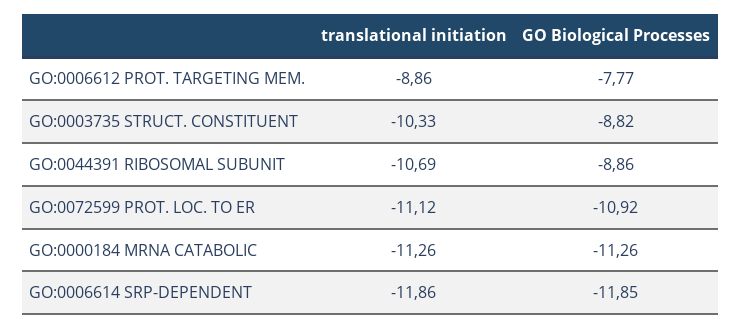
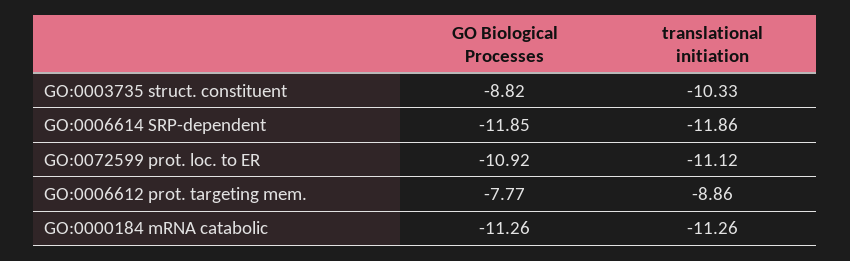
translational initiation, GO:0044391 RIBOSOMAL SUBUNIT: -10.69 -> none
GO Biological Processes, GO:0044391 RIBOSOMAL SUBUNIT: -8.86 -> none

